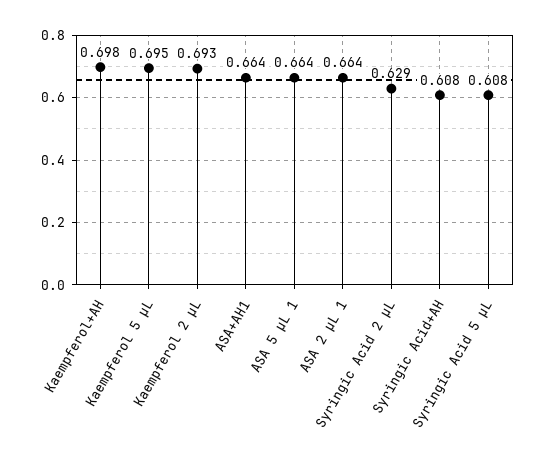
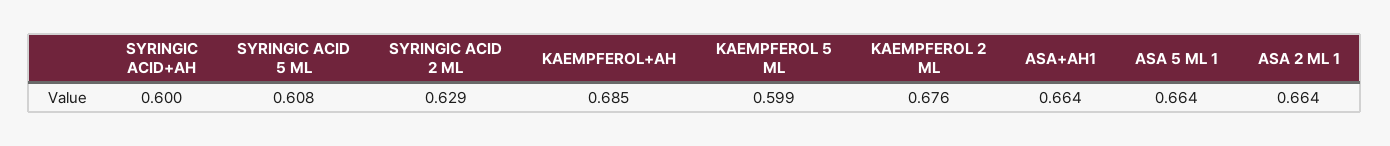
Kaempferol+AH: 0.698 -> 0.685
Kaempferol 5 µL: 0.695 -> 0.599
Kaempferol 2 µL: 0.693 -> 0.676
Syringic Acid+AH: 0.608 -> 0.6

